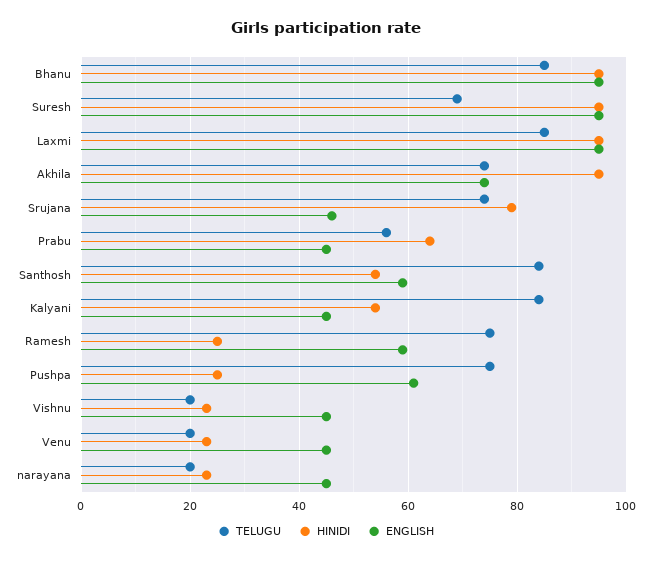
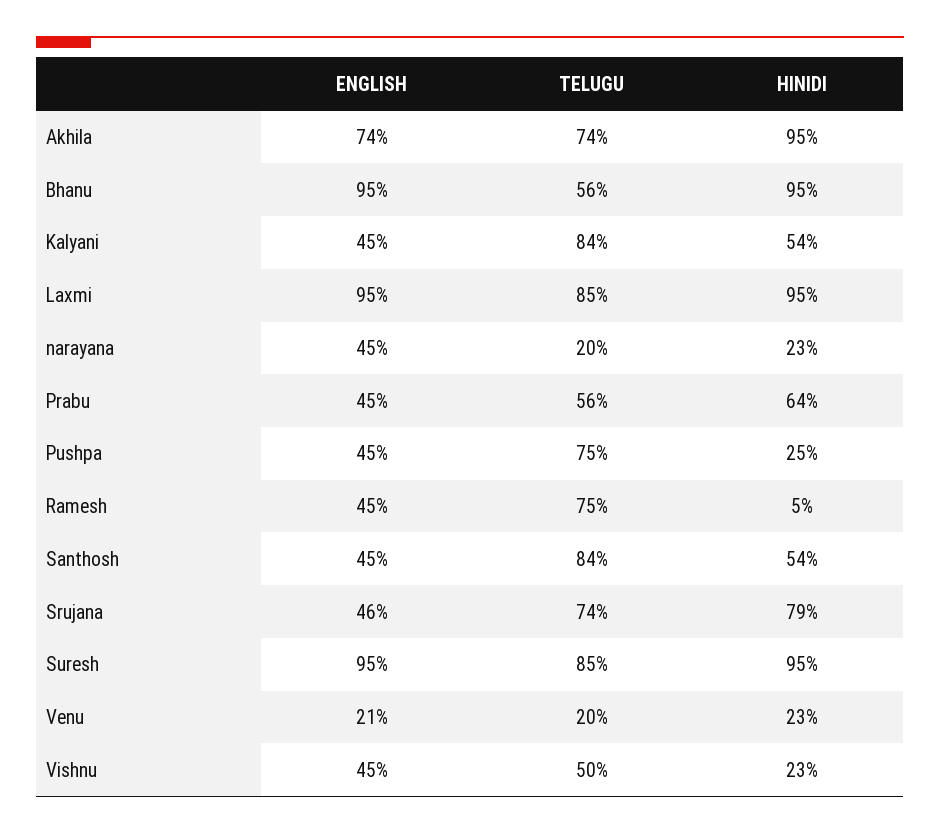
TELUGU, Bhanu: 85 -> 56
TELUGU, Suresh: 70 -> 85
ENGLISH, Santhosh: 60 -> 45
HINIDI, Ramesh: 25 -> 5
ENGLISH, Ramesh: 60 -> 45
ENGLISH, Pushpa: 60 -> 45
TELUGU, Vishnu: 20 -> 50
ENGLISH, Venu: 45 -> 21

